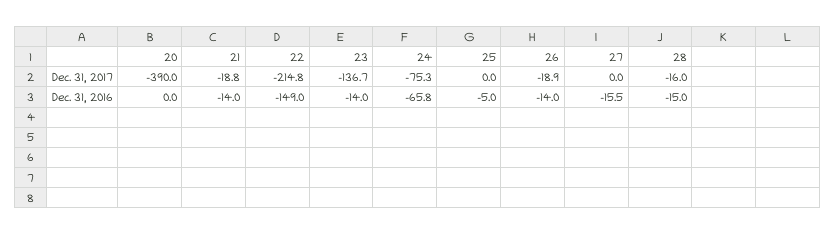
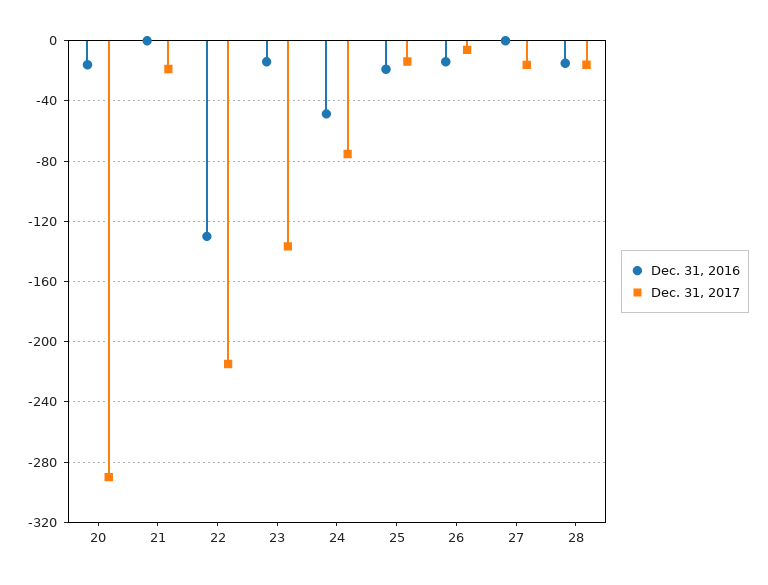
Dec. 31, 2017, 20: -390 -> -290
Dec. 31, 2017, 25: 0 -> -15
Dec. 31, 2017, 26: -18.9 -> -5
Dec. 31, 2017, 27: 0 -> -15
Dec. 31, 2016, 20: 0 -> -15
Dec. 31, 2016, 21: -14 -> 0
Dec. 31, 2016, 22: -149 -> -130
Dec. 31, 2016, 24: -65.8 -> -50
Dec. 31, 2016, 25: -5 -> -20
Dec. 31, 2016, 27: -15.5 -> 0

